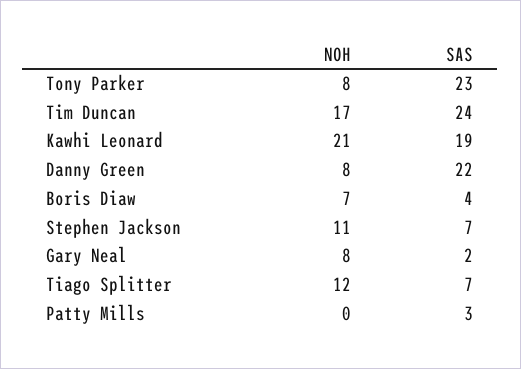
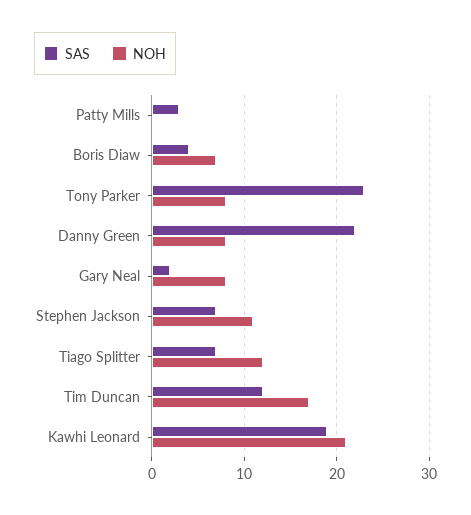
SAS, Tim Duncan: 24 -> 12

